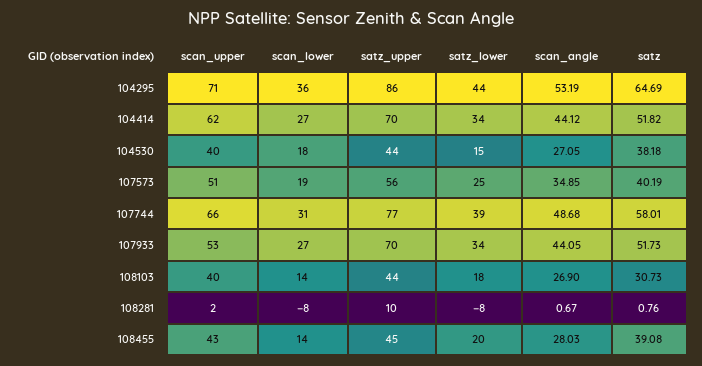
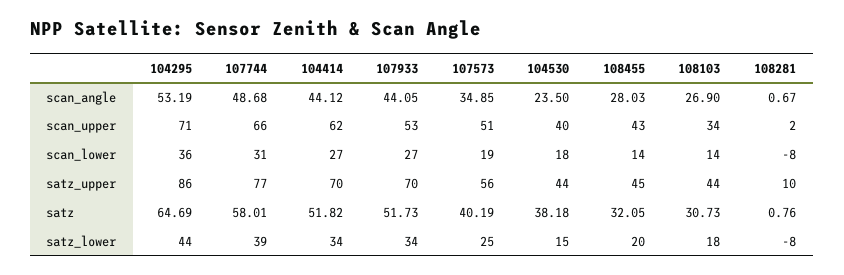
scan_angle, 104530: 27.05 -> 23.5
scan_upper, 108103: 40 -> 34
satz, 108455: 39.08 -> 32.05

